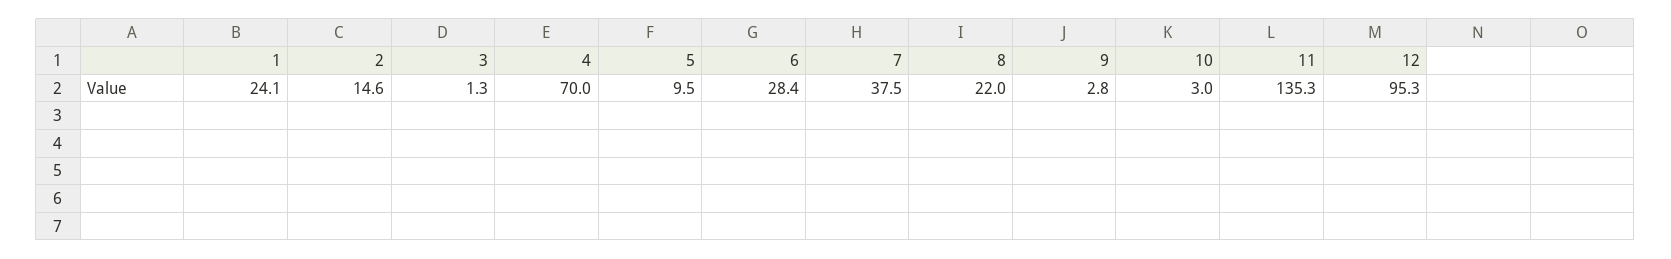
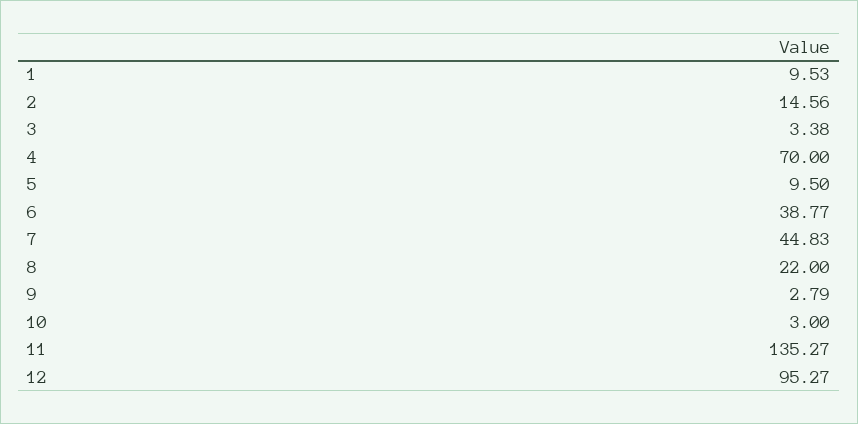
1: 24.1 -> 9.53
3: 1.3 -> 3.38
6: 28.4 -> 38.77
7: 37.5 -> 44.83

